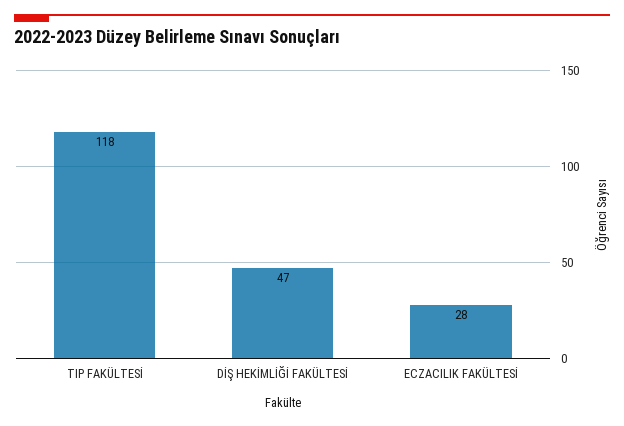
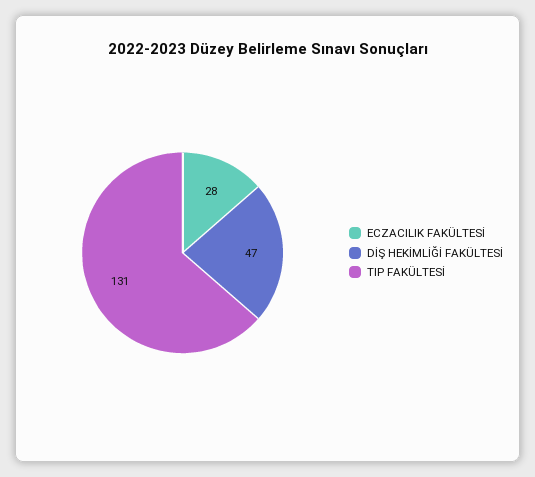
TIP FAKÜLTESİ: 118 -> 131

